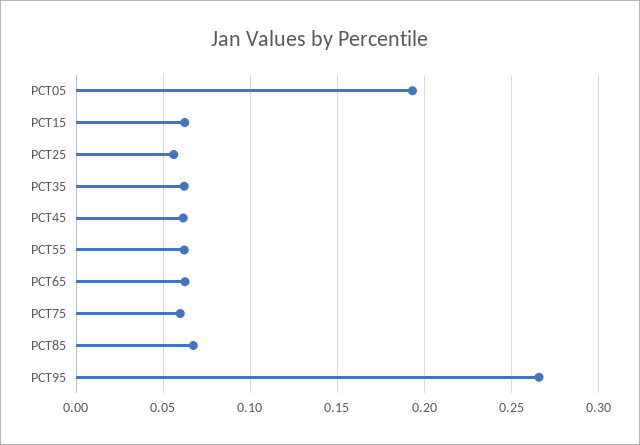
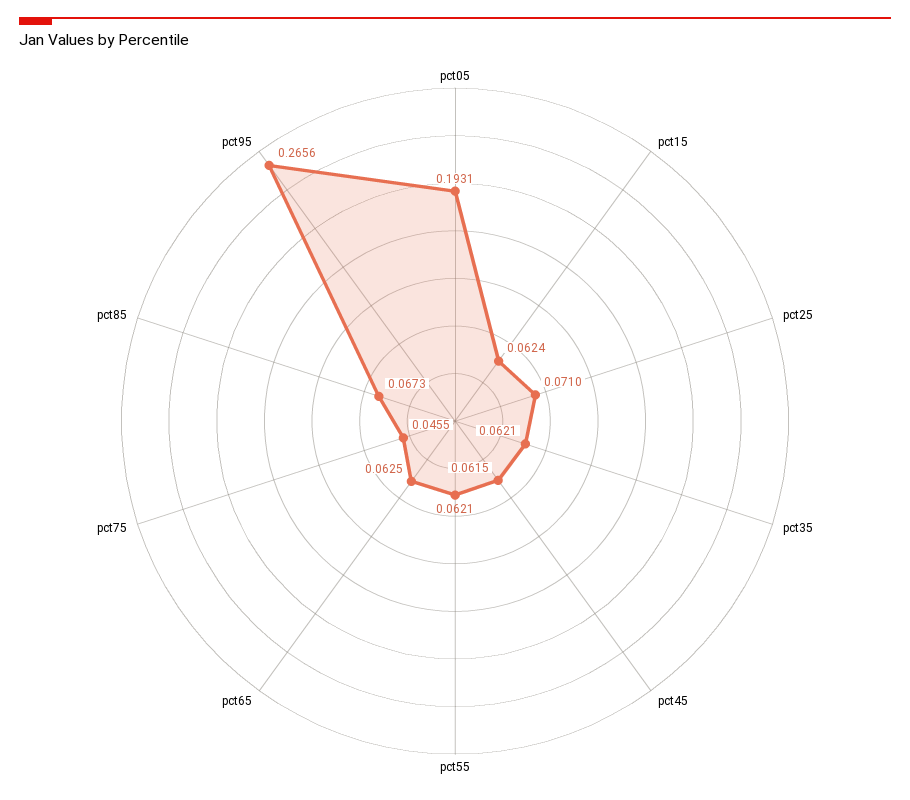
PCT25: 0.055 -> 0.071
PCT75: 0.06 -> 0.0455

